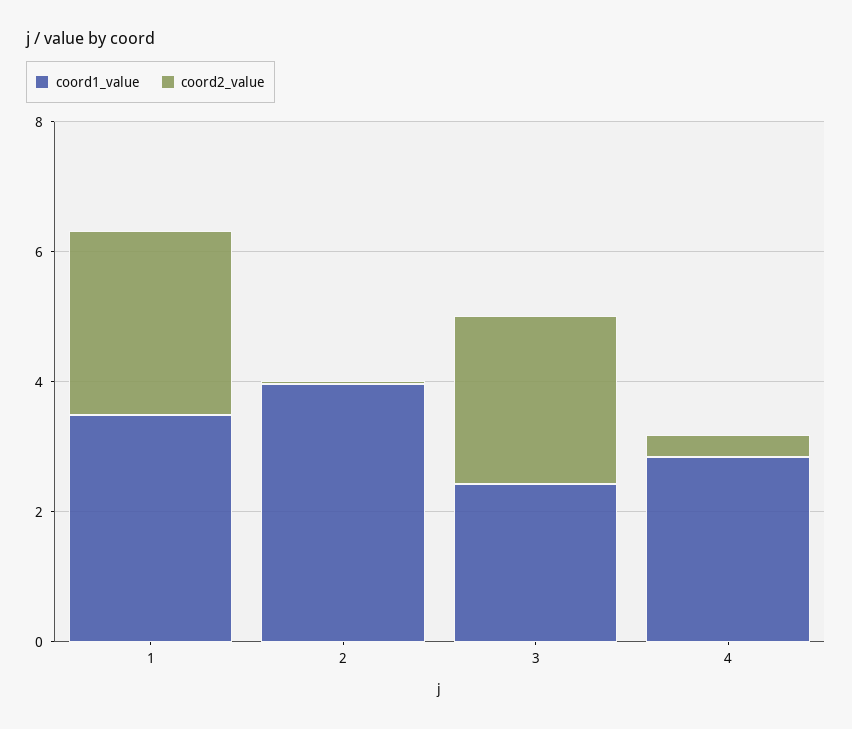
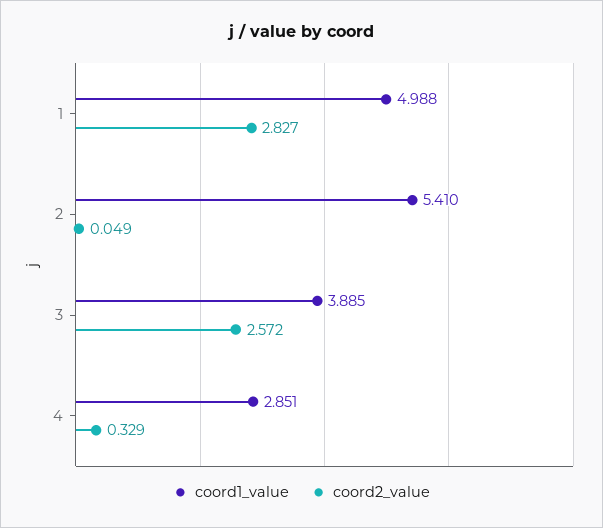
coord1_value, 1: 3.5 -> 4.988
coord1_value, 2: 4 -> 5.41
coord1_value, 3: 2.5 -> 3.885

